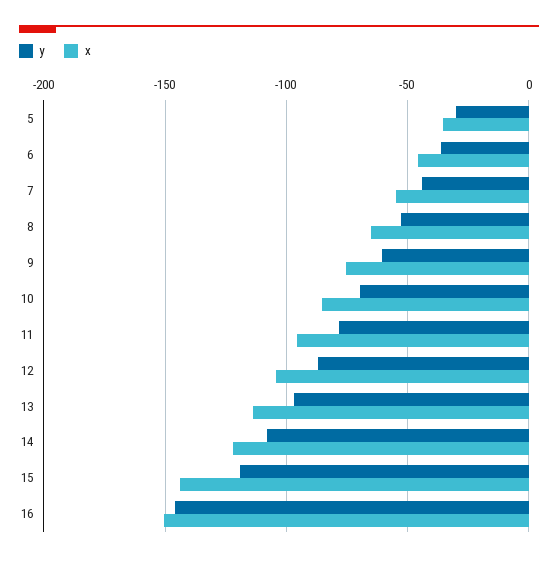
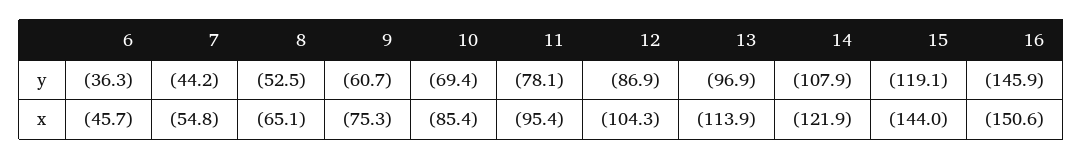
y, 5: -30 -> none
x, 5: -35 -> none

